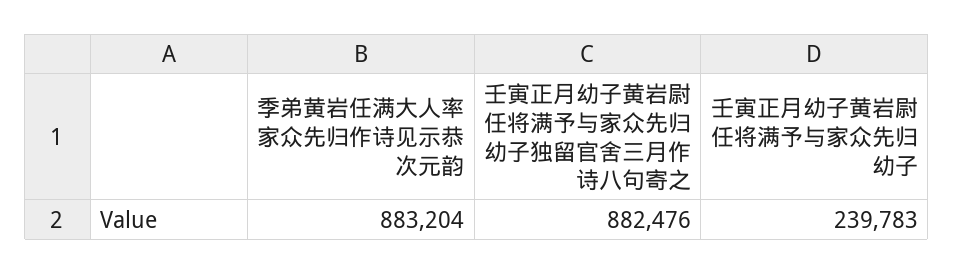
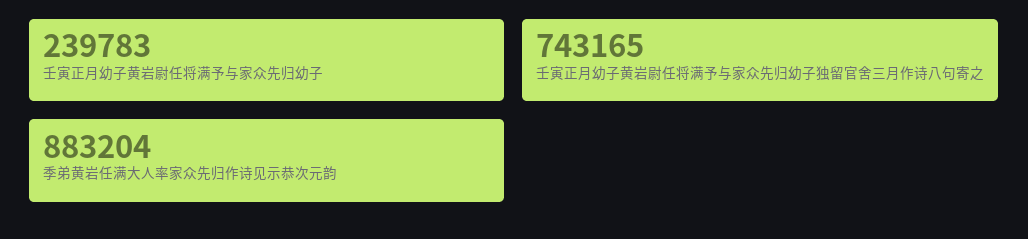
壬寅正月幼子黄岩尉任将满予与家众先归幼子独留官舍三月作诗八句寄之: 882476 -> 743165

